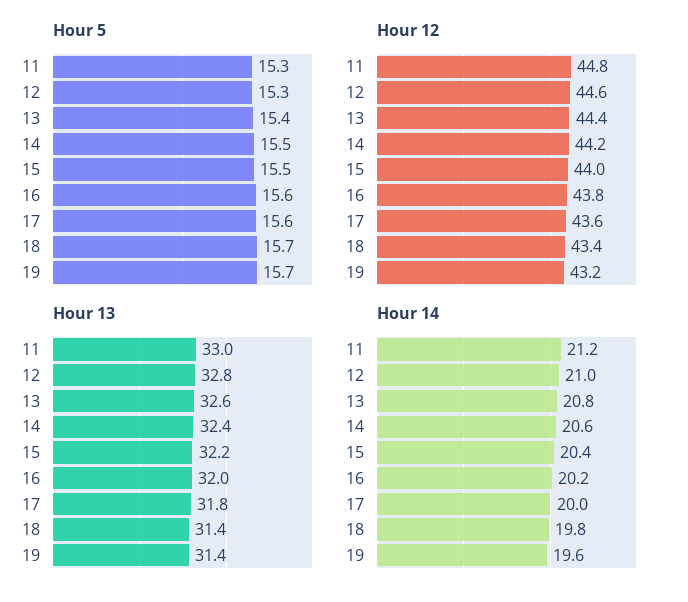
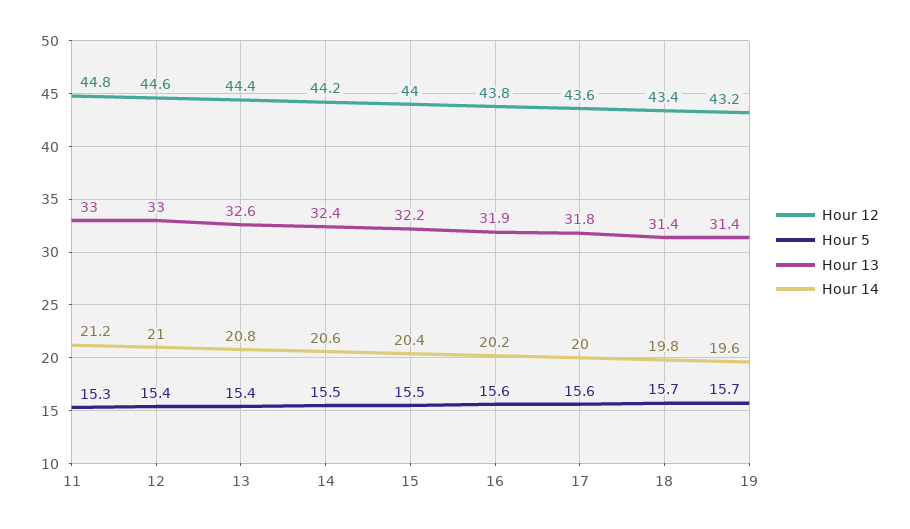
Hour 5, 12: 15.3 -> 15.4
Hour 13, 12: 32.8 -> 33
Hour 13, 16: 32 -> 31.9

